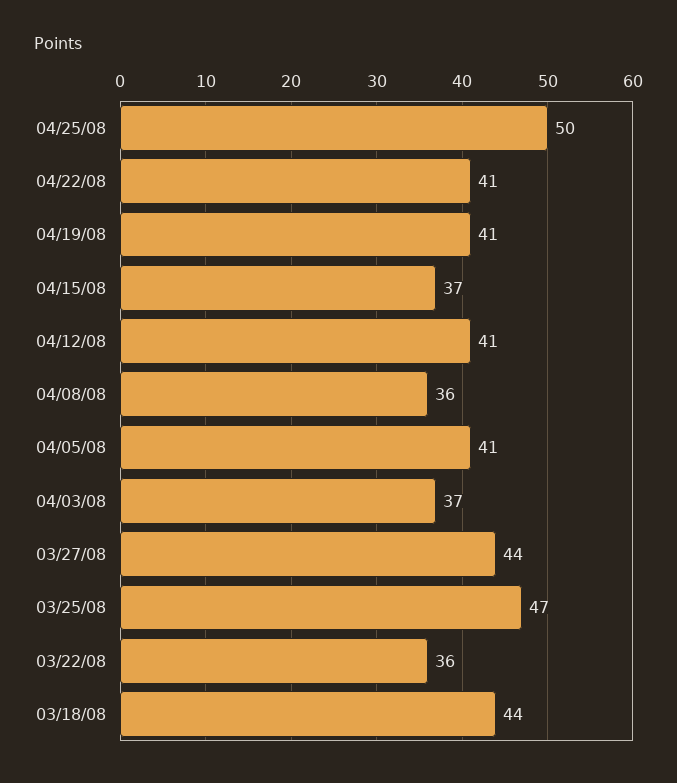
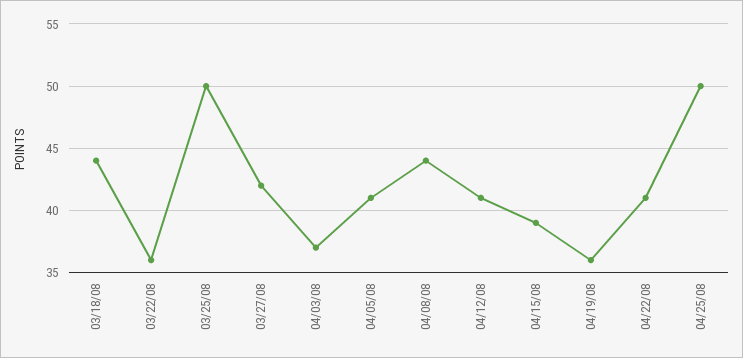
04/19/08: 41 -> 36
04/15/08: 37 -> 39
04/08/08: 36 -> 44
03/27/08: 44 -> 42
03/25/08: 47 -> 50

